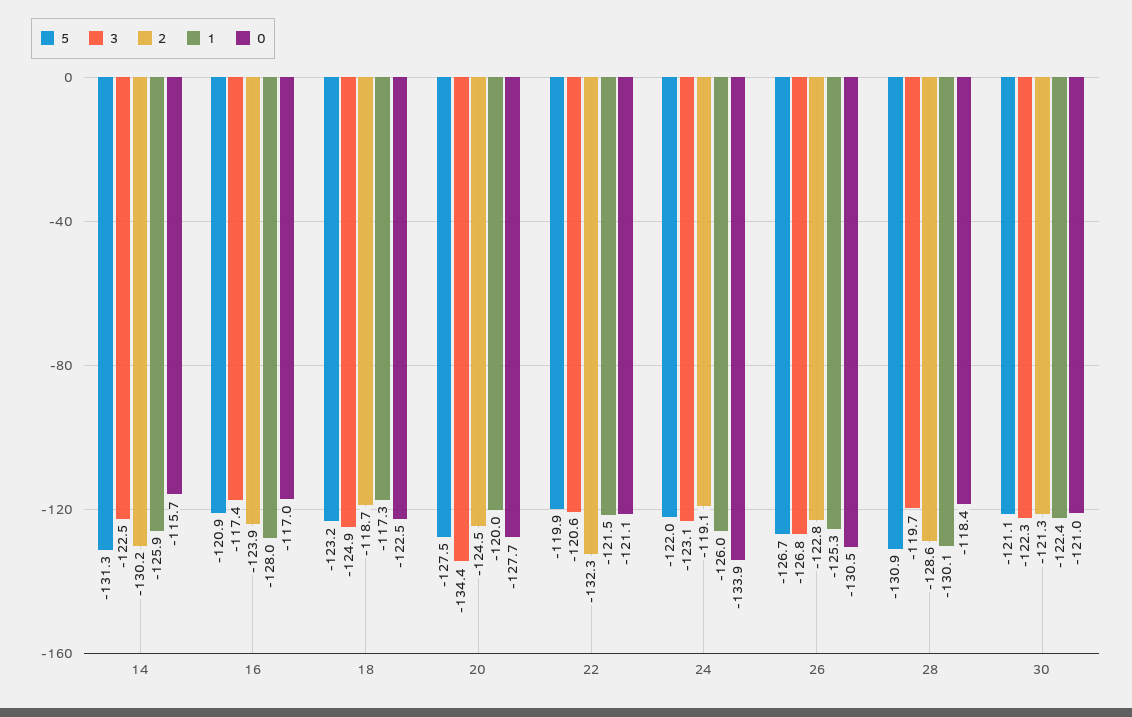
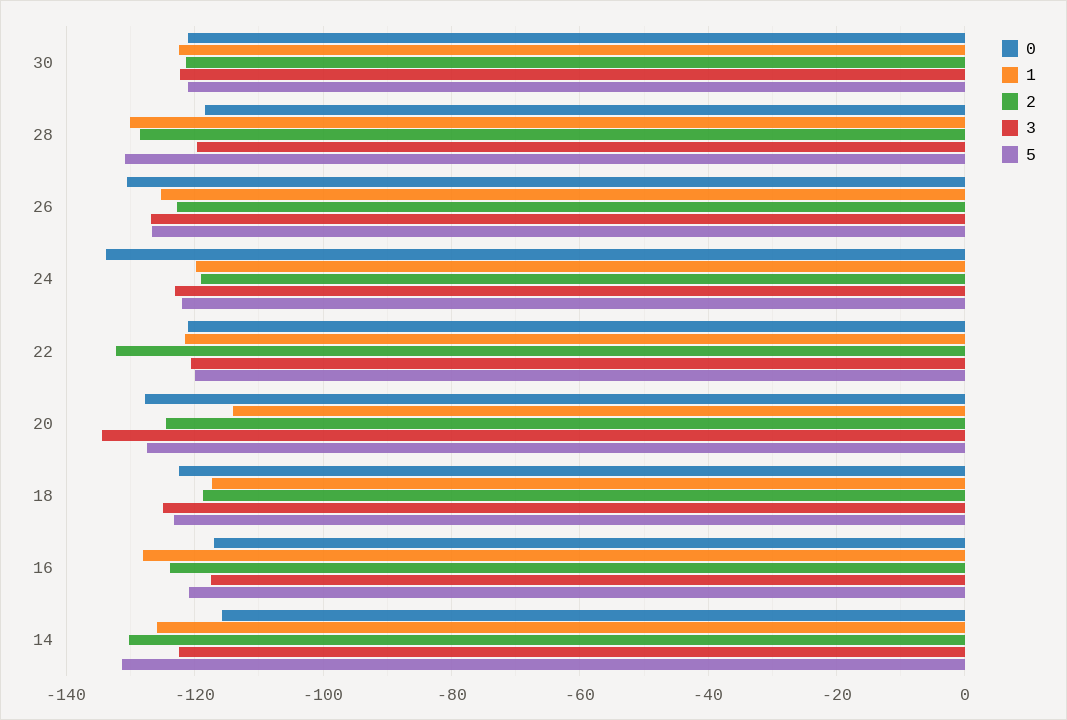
1, 20: -120 -> -114
1, 24: -126 -> -120

